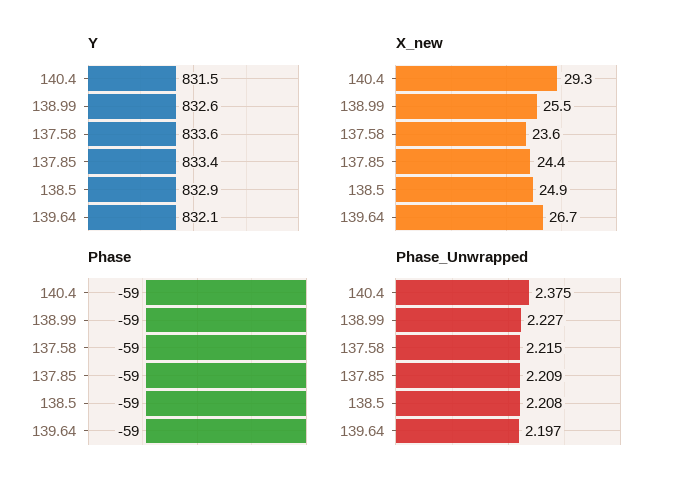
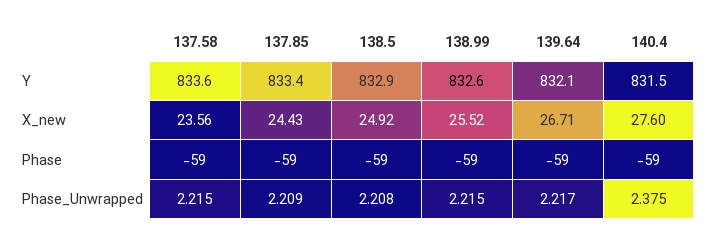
X_new, 140.4: 29.3 -> 27.6
Phase_Unwrapped, 138.99: 2.227 -> 2.215
Phase_Unwrapped, 139.64: 2.197 -> 2.217

